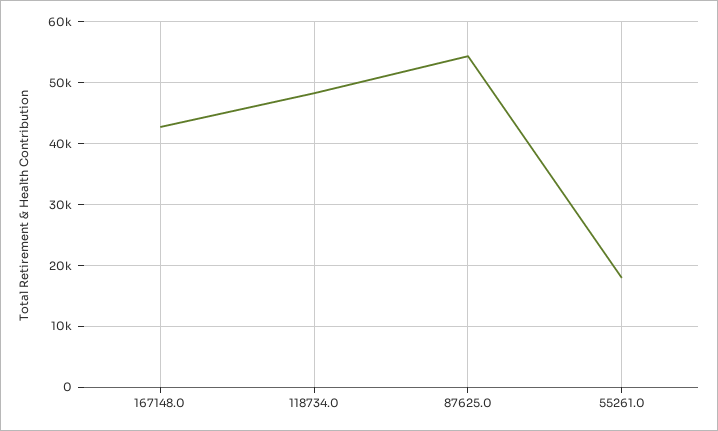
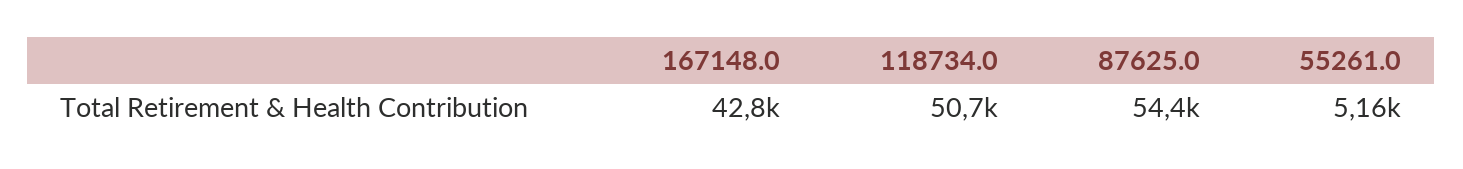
118734.0: 48000 -> 50700
55261.0: 18000 -> 5160

